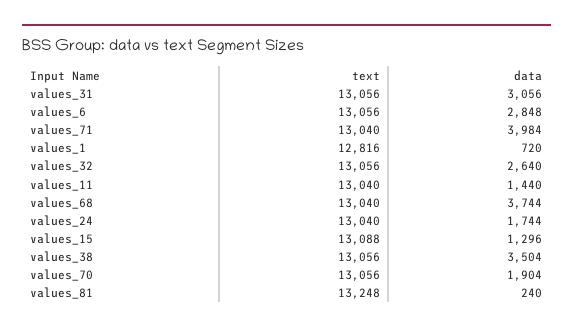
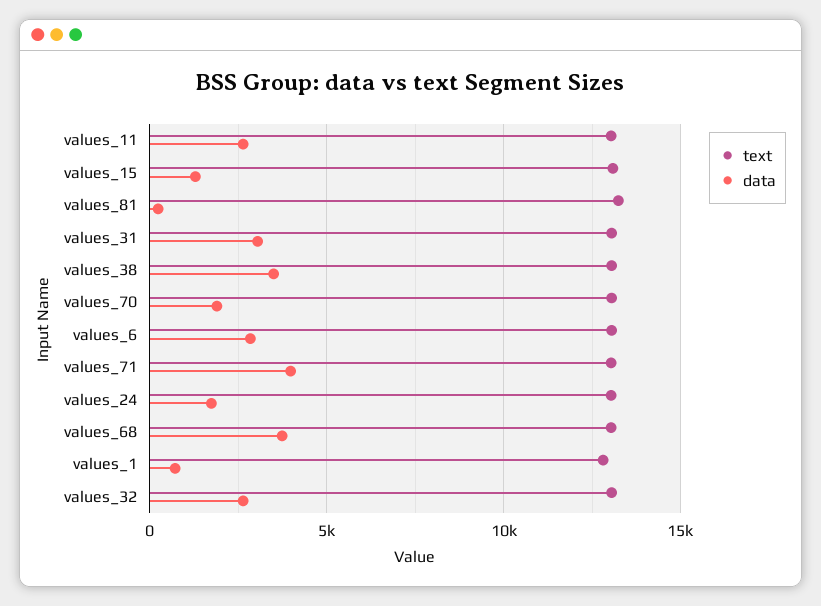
data, values_11: 1440 -> 2500

